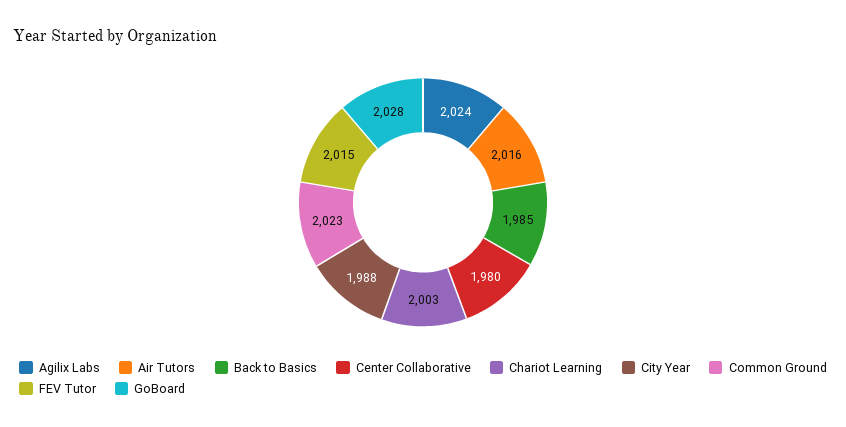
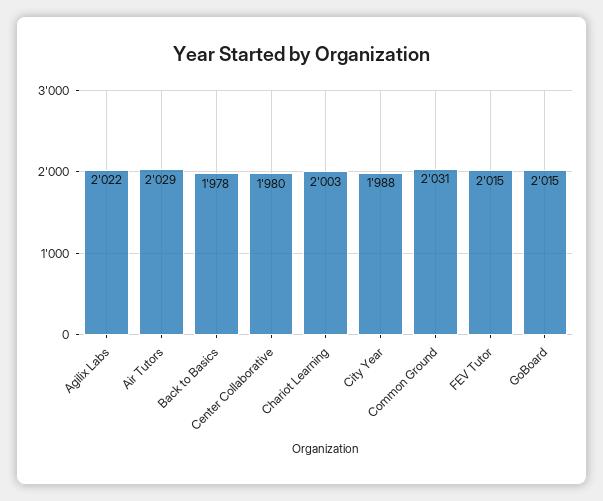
Agilix Labs: 2024 -> 2022
Air Tutors: 2016 -> 2029
Back to Basics: 1985 -> 1978
Common Ground: 2023 -> 2031
GoBoard: 2028 -> 2015

